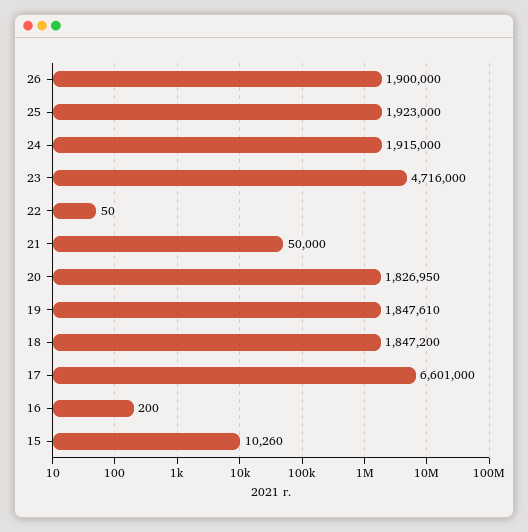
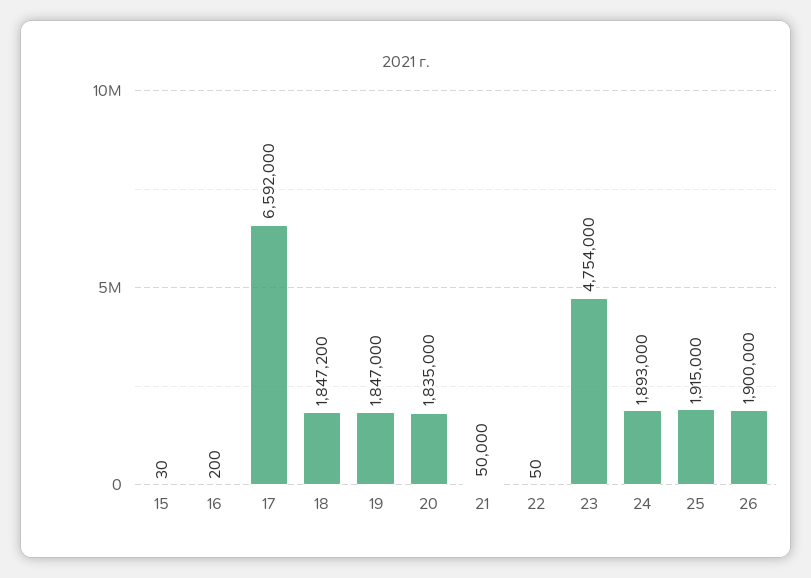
25: 1923000 -> 1915000
24: 1915000 -> 1893000
23: 4716000 -> 4754000
20: 1826950 -> 1835000
19: 1847610 -> 1847000
17: 6601000 -> 6592000
15: 10260 -> 30

